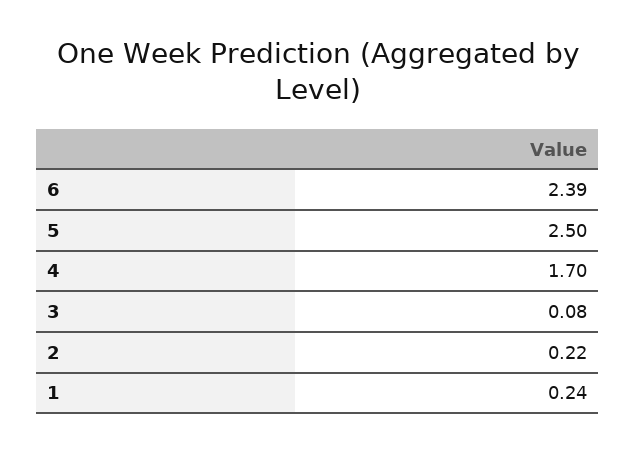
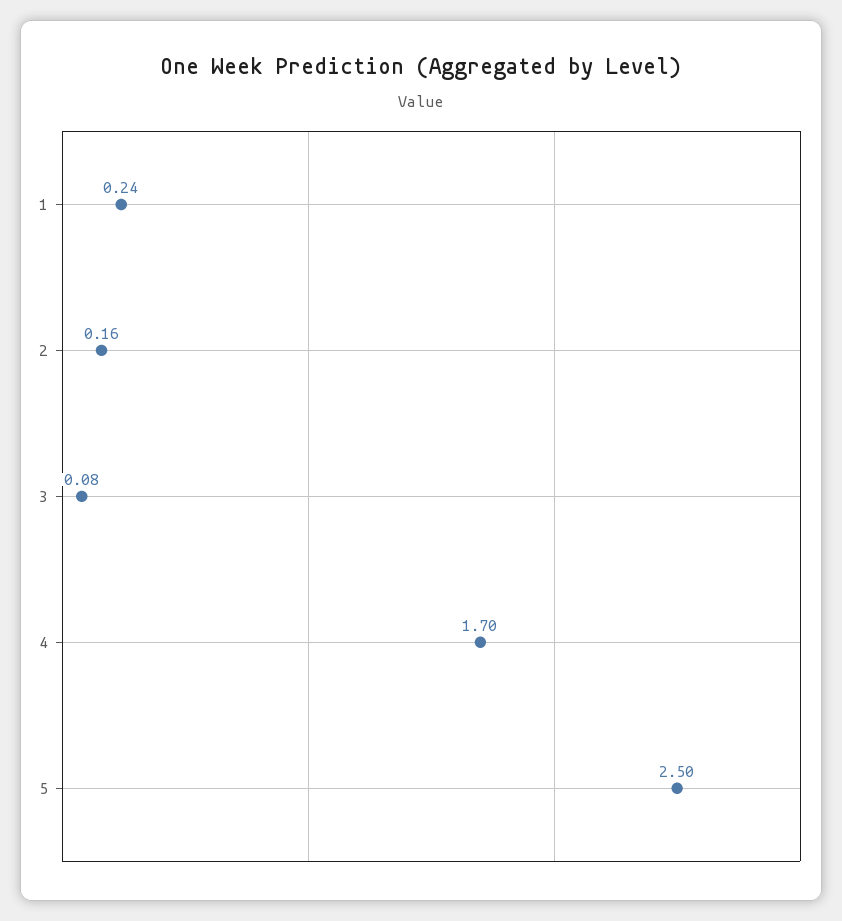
6: 2.39 -> none
2: 0.22 -> 0.16

